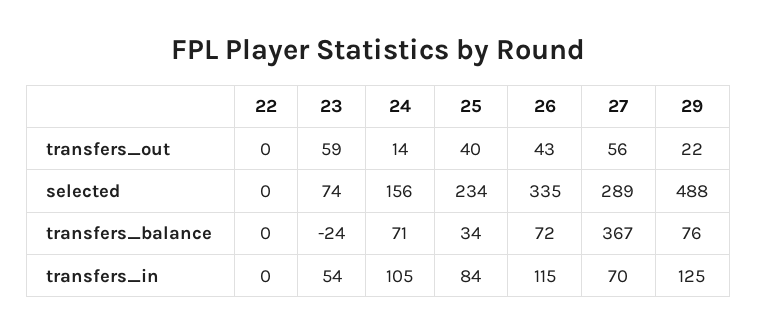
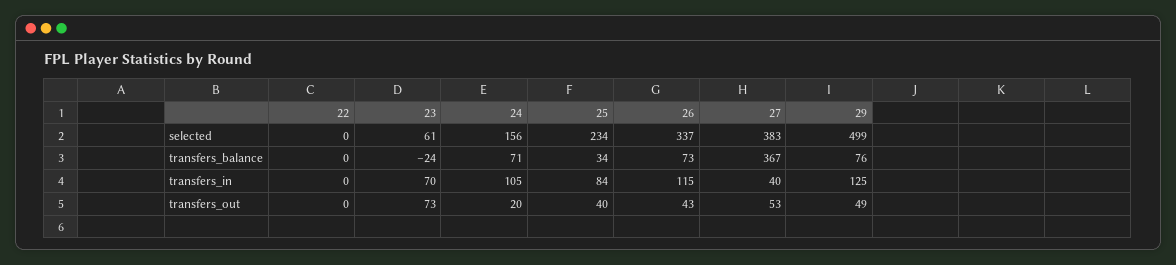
23, transfers_out: 59 -> 73
24, transfers_out: 14 -> 20
27, transfers_out: 56 -> 53
29, transfers_out: 22 -> 49
23, selected: 74 -> 61
26, selected: 335 -> 337
27, selected: 289 -> 383
29, selected: 488 -> 499
26, transfers_balance: 72 -> 73
23, transfers_in: 54 -> 70
27, transfers_in: 70 -> 40

